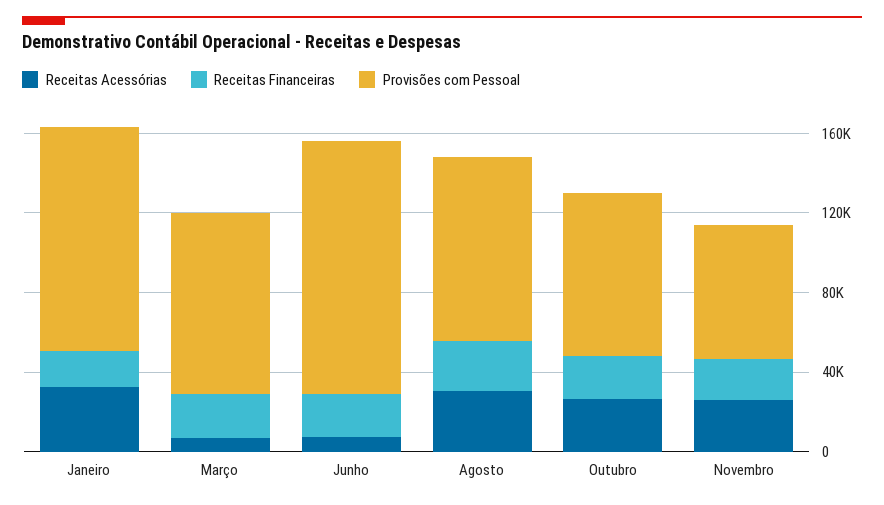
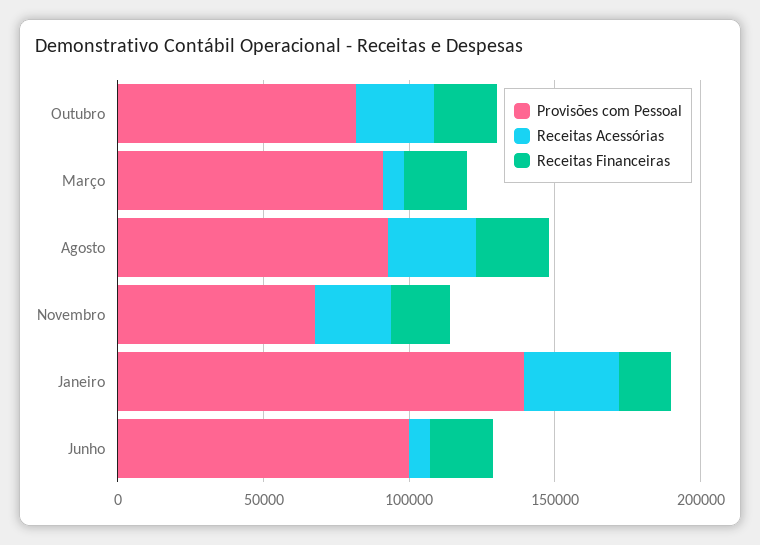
Provisões com Pessoal, Janeiro: 110000 -> 140000
Provisões com Pessoal, Junho: 130000 -> 100000

